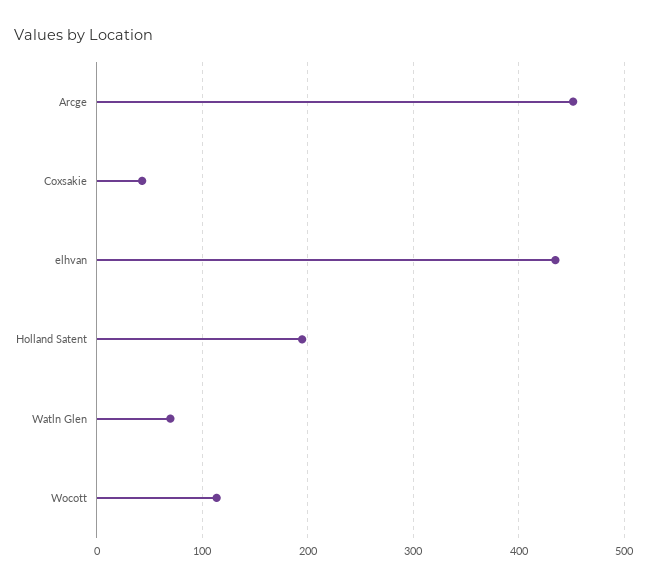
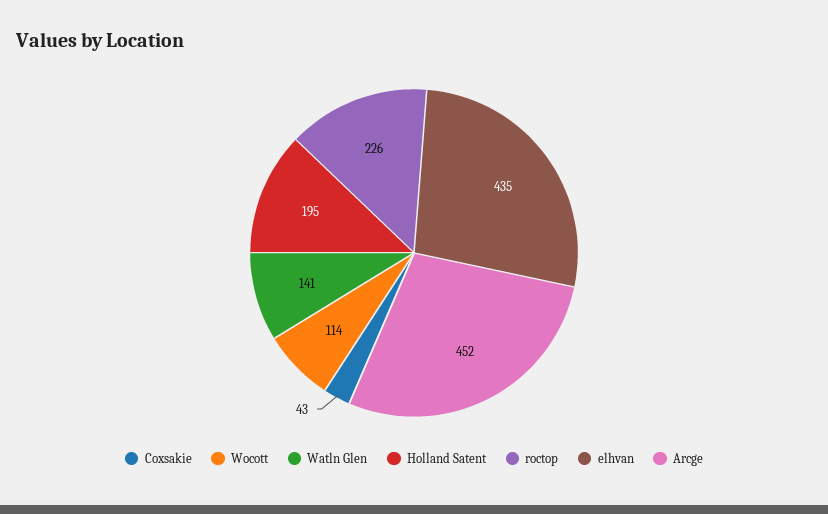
Watln Glen: 70 -> 141
roctop: none -> 226

